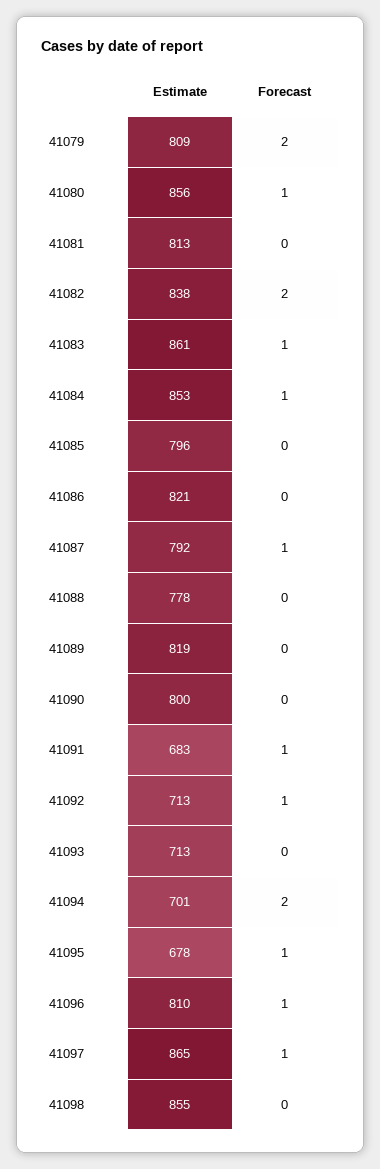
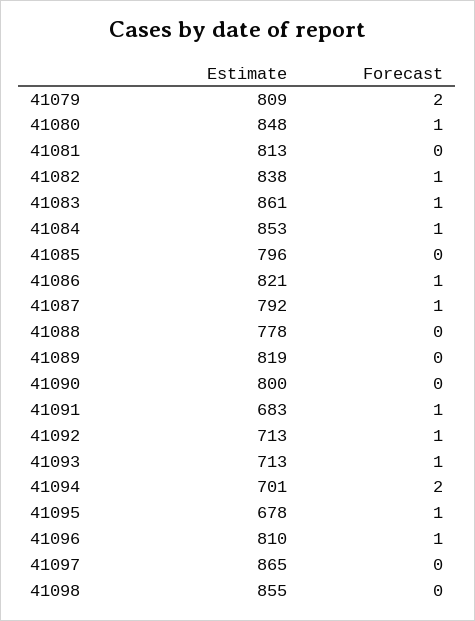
Estimate, 41080: 856 -> 848
Forecast, 41082: 2 -> 1
Forecast, 41086: 0 -> 1
Forecast, 41093: 0 -> 1
Forecast, 41097: 1 -> 0

